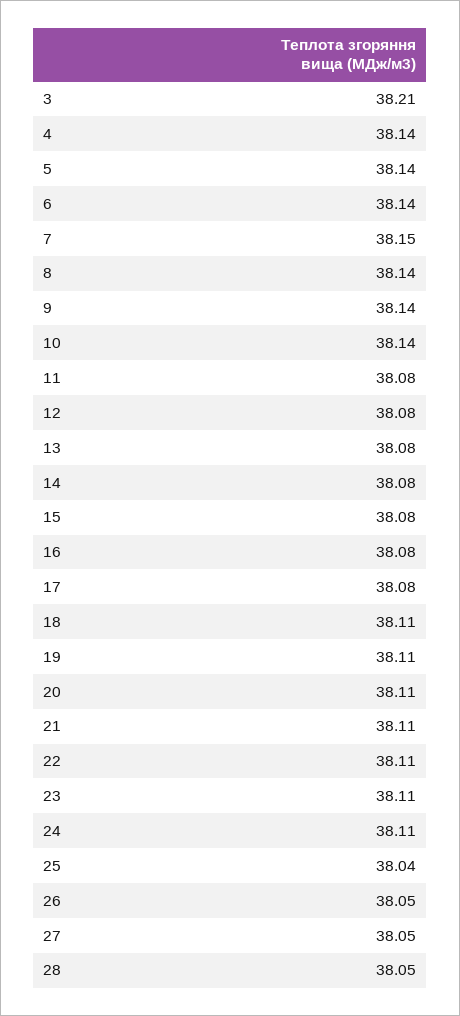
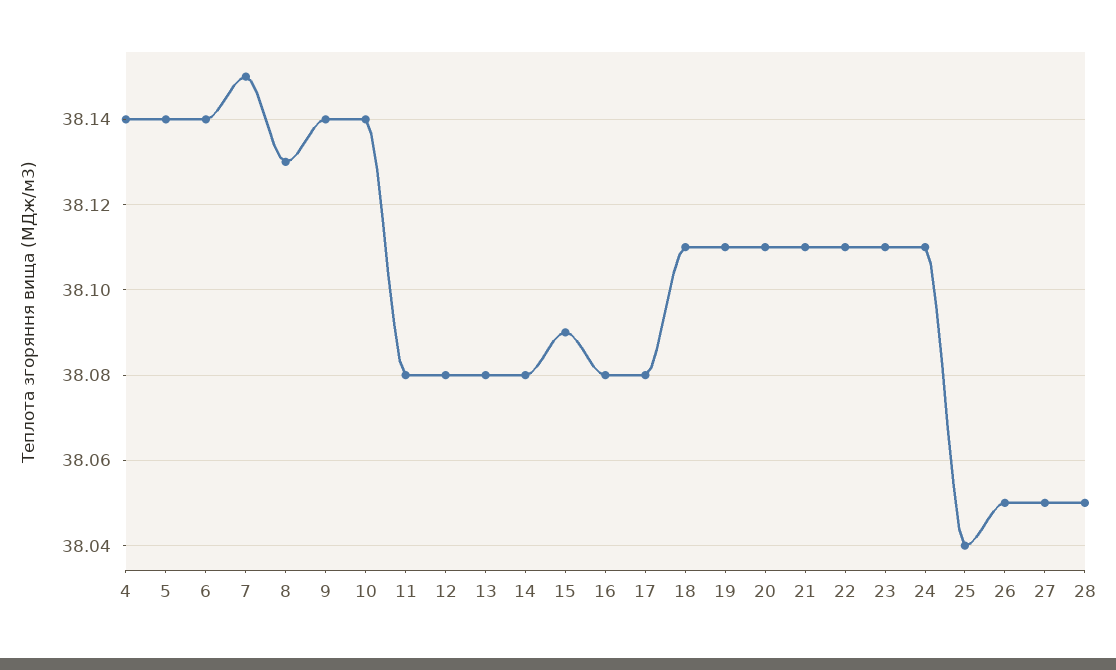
3: 38.21 -> none
8: 38.14 -> 38.13
15: 38.08 -> 38.09

